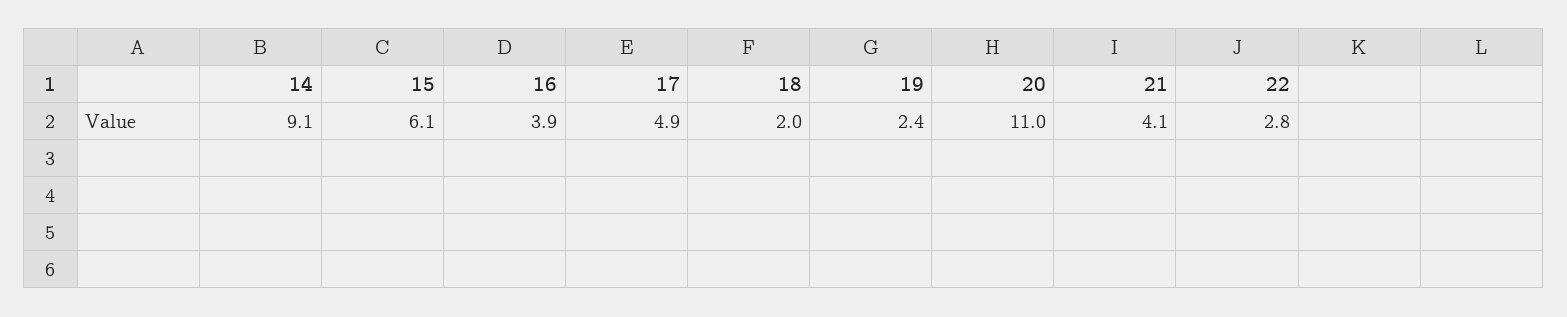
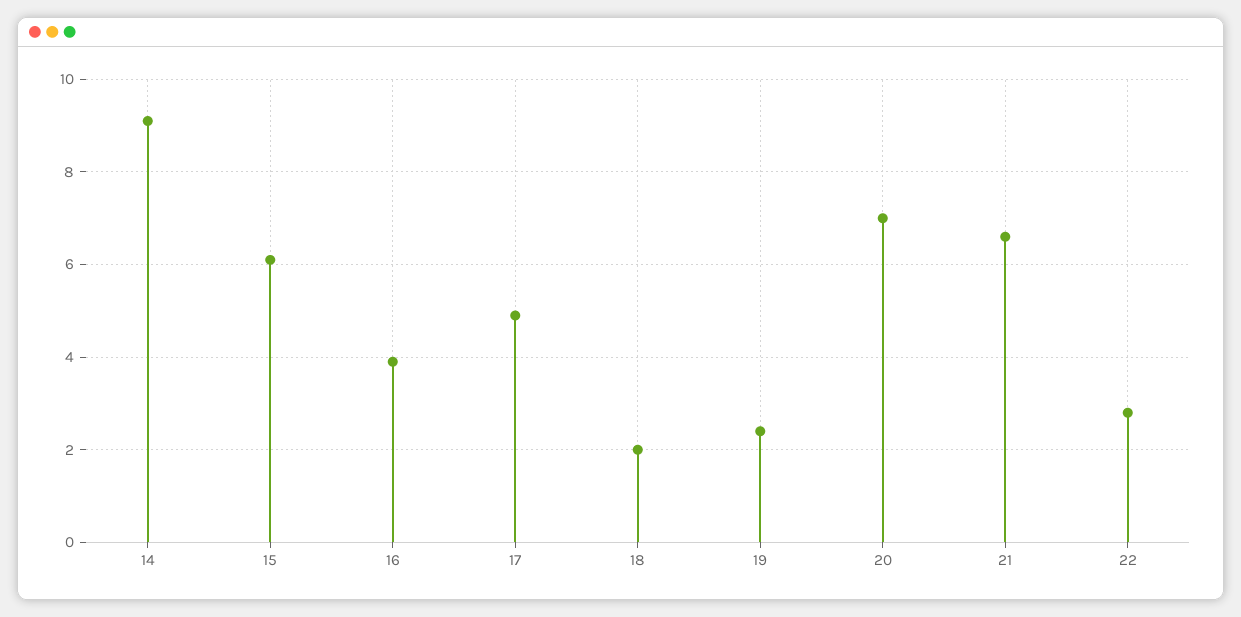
20: 11 -> 7
21: 4.1 -> 6.5

